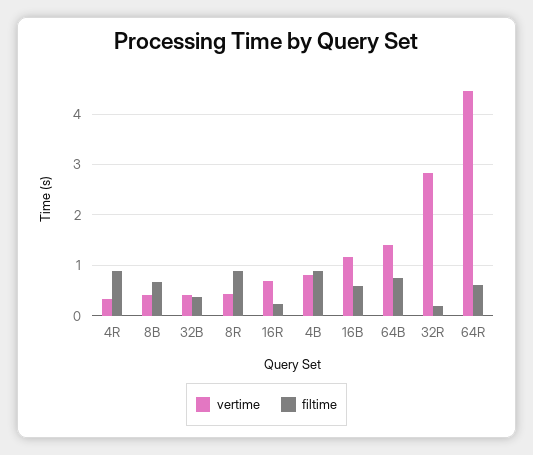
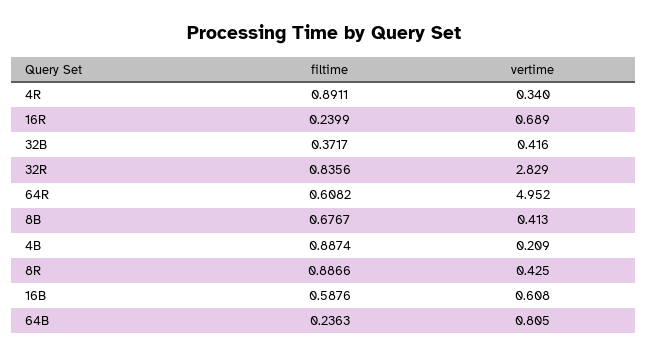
vertime, 4B: 0.8 -> 0.209
vertime, 16B: 1.2 -> 0.608
vertime, 64B: 1.4 -> 0.805
filtime, 64B: 0.8 -> 0.2363
filtime, 32R: 0.2 -> 0.8356
vertime, 64R: 4.4 -> 4.952

